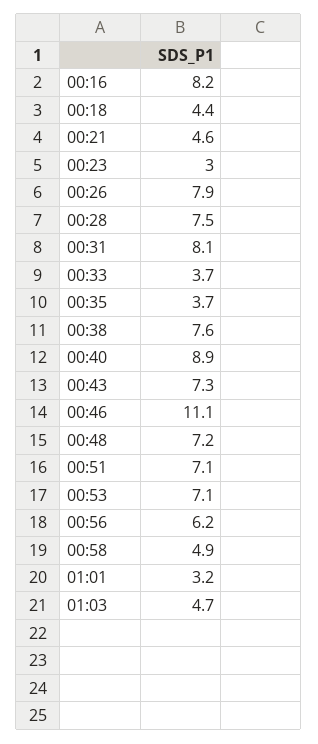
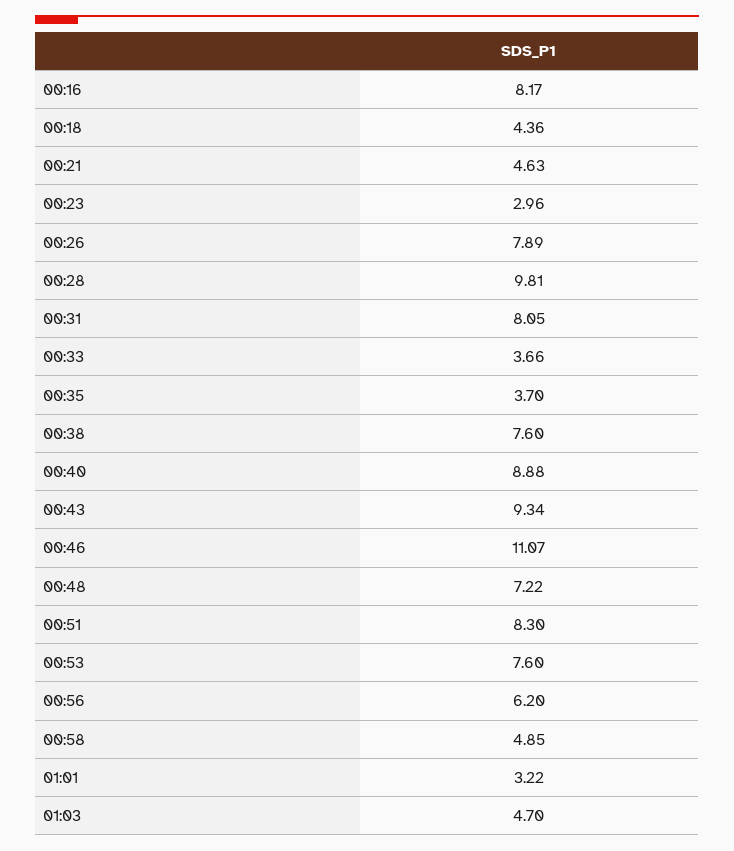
00:28: 7.5 -> 9.81
00:43: 7.3 -> 9.34
00:51: 7.1 -> 8.3
00:53: 7.1 -> 7.6

